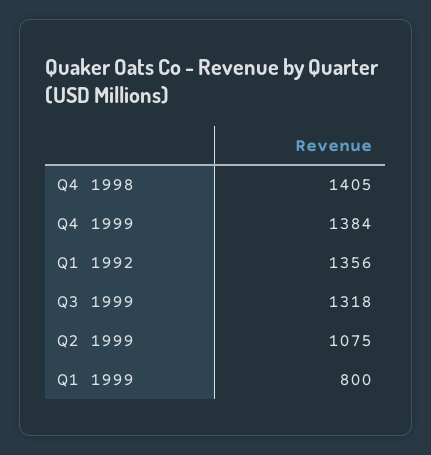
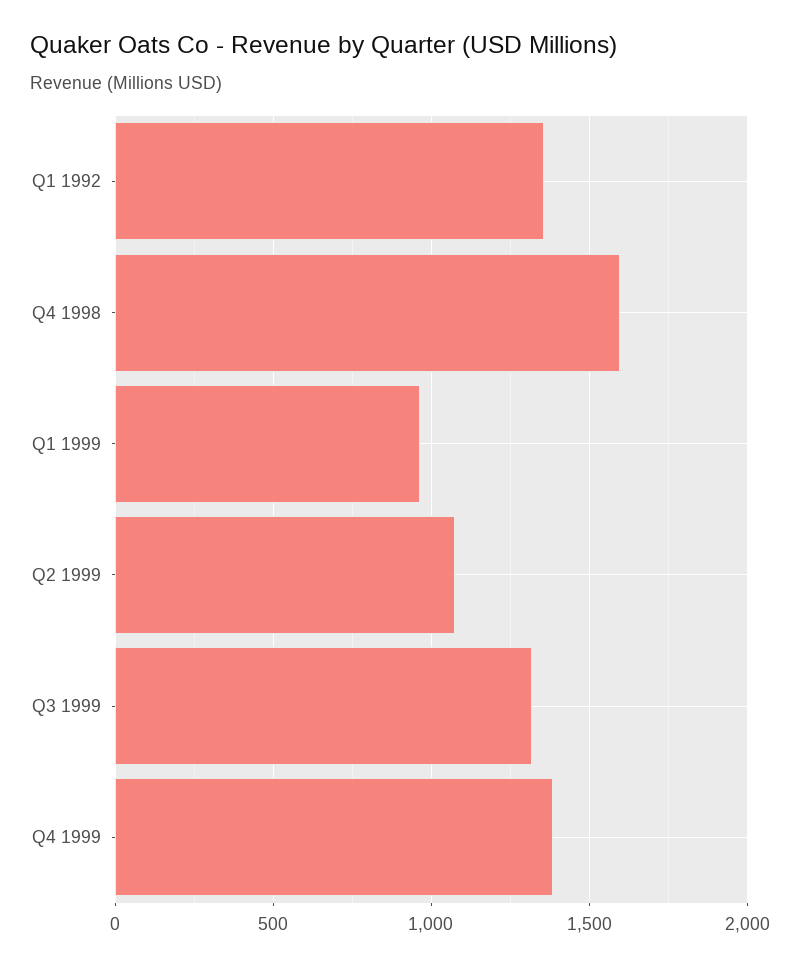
Q4 1998: 1405 -> 1600
Q1 1999: 800 -> 950

